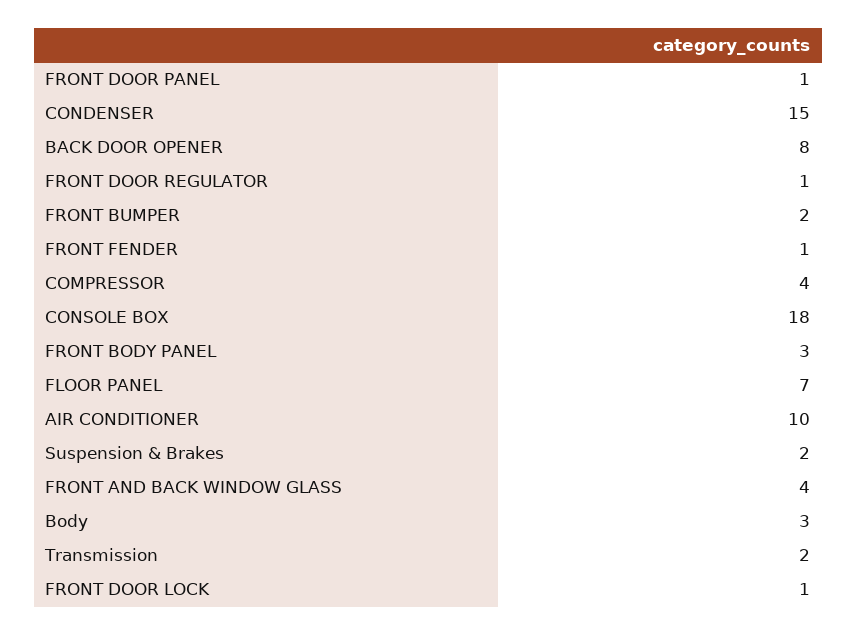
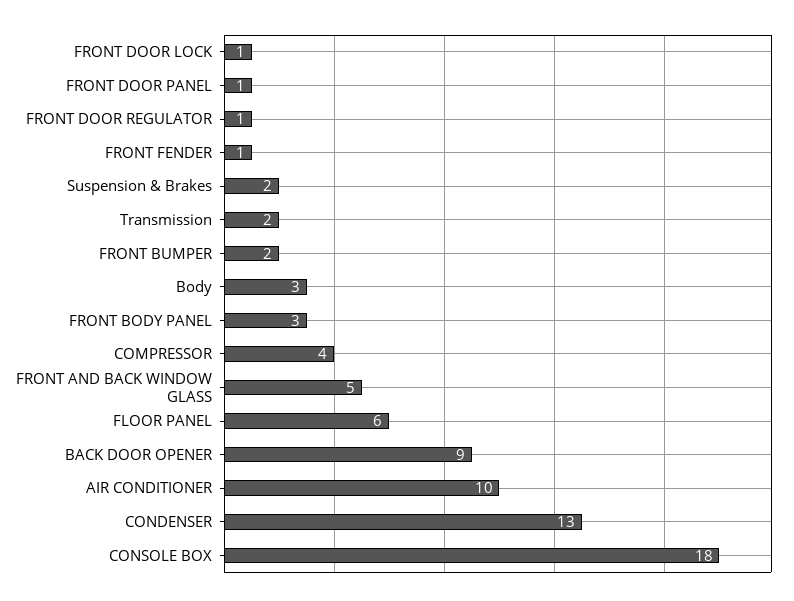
CONDENSER: 15 -> 13
BACK DOOR OPENER: 8 -> 9
FLOOR PANEL: 7 -> 6
FRONT AND BACK WINDOW GLASS: 4 -> 5

